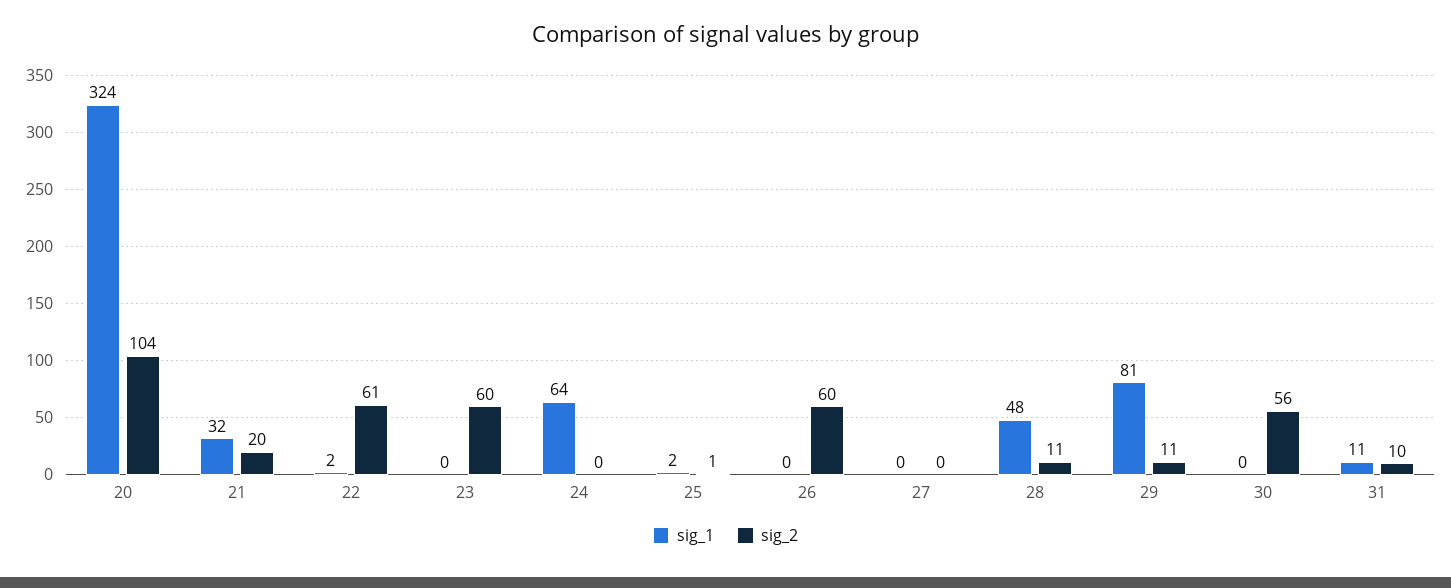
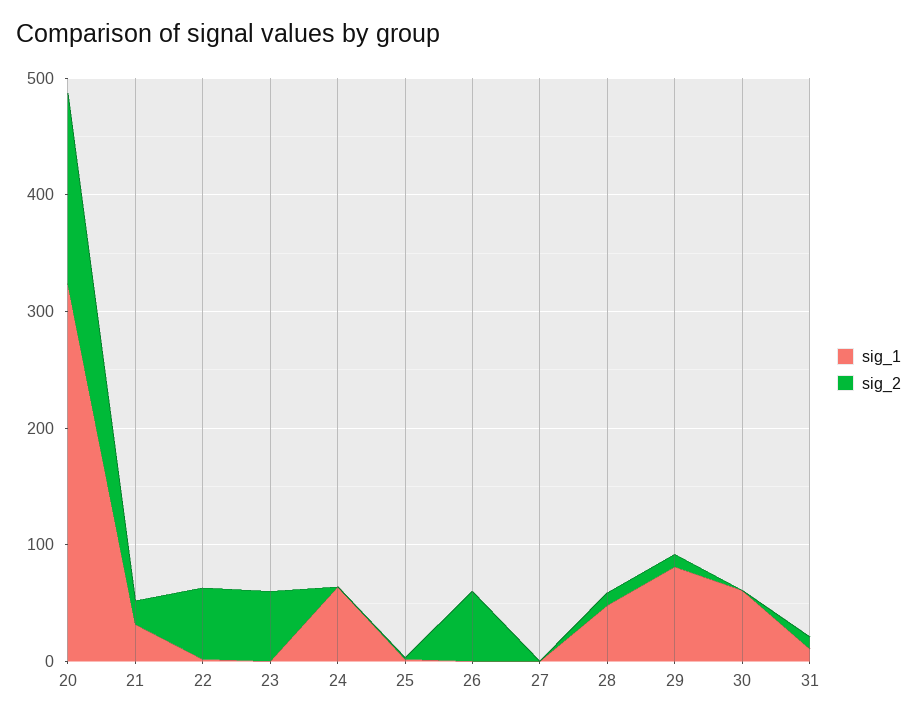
sig_2, 20: 104 -> 160
sig_1, 30: 0 -> 60
sig_2, 30: 56 -> 0

